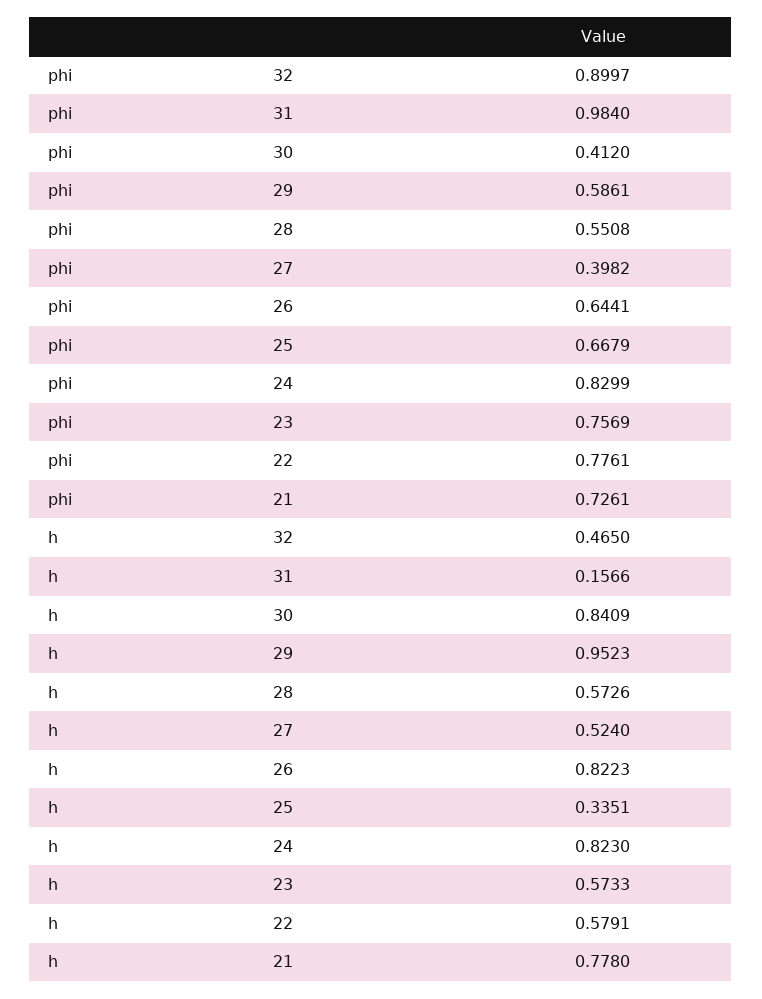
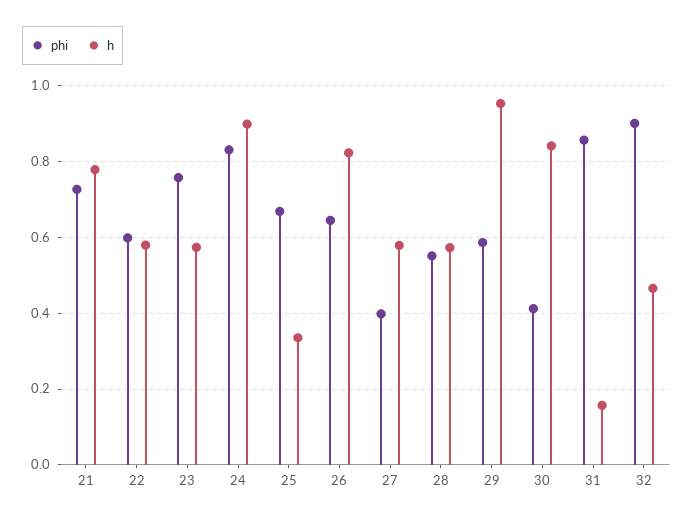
phi, 31: 0.984 -> 0.86
phi, 22: 0.7761 -> 0.6
h, 27: 0.524 -> 0.58
h, 24: 0.823 -> 0.9

